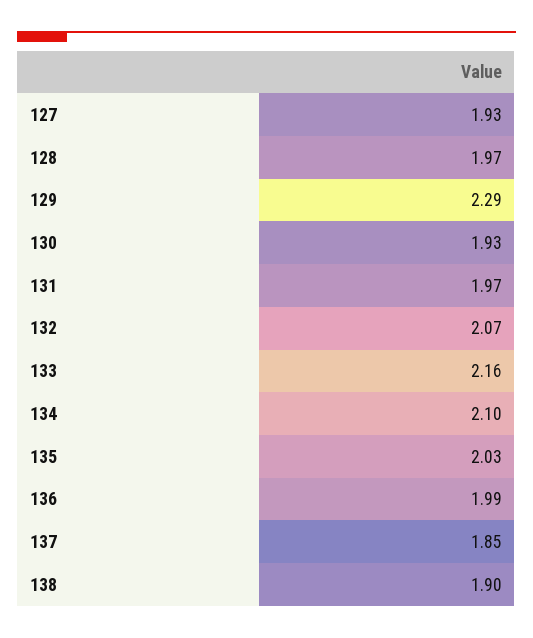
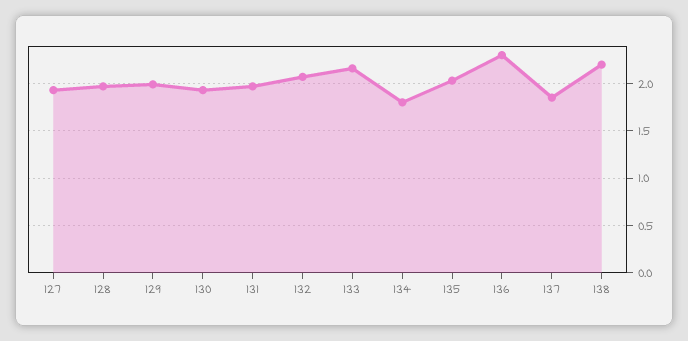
129: 2.29 -> 2
134: 2.1 -> 1.8
136: 1.99 -> 2.3
138: 1.9 -> 2.2

